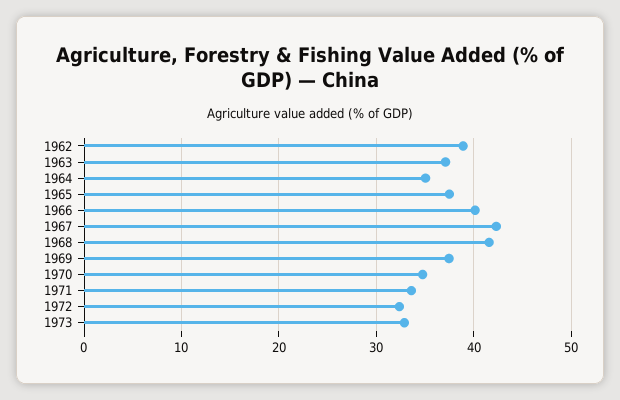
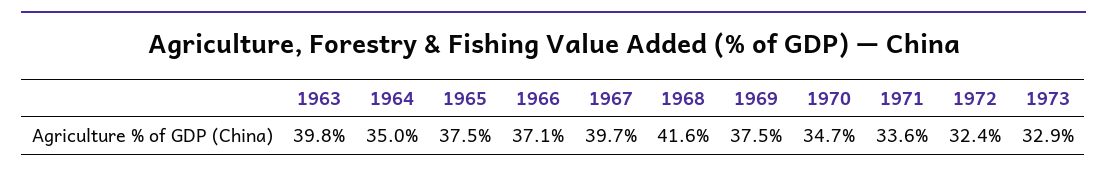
1962: 39 -> none
1963: 37 -> 39.8
1966: 40 -> 37.1
1967: 42 -> 39.7

